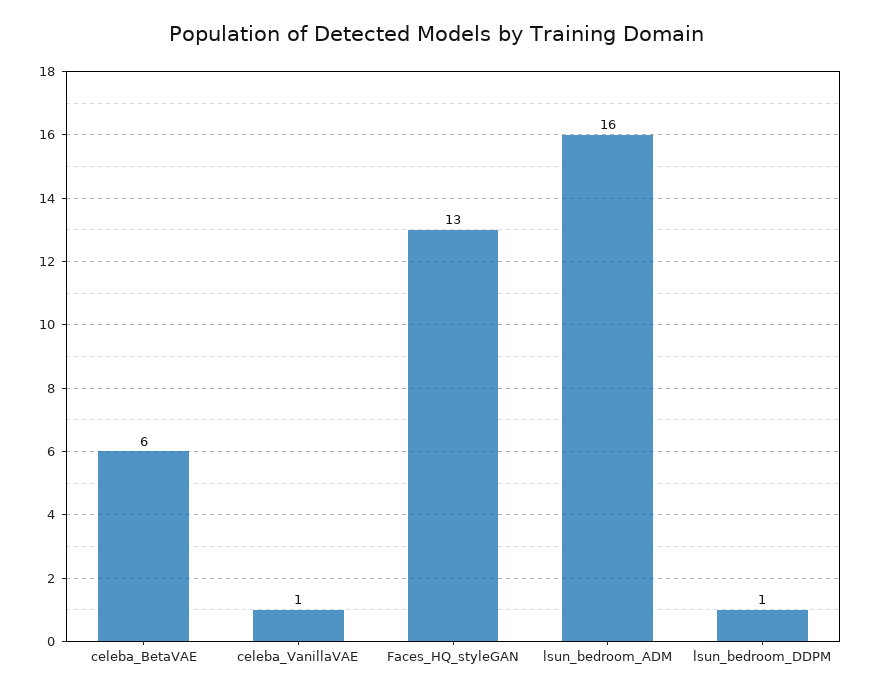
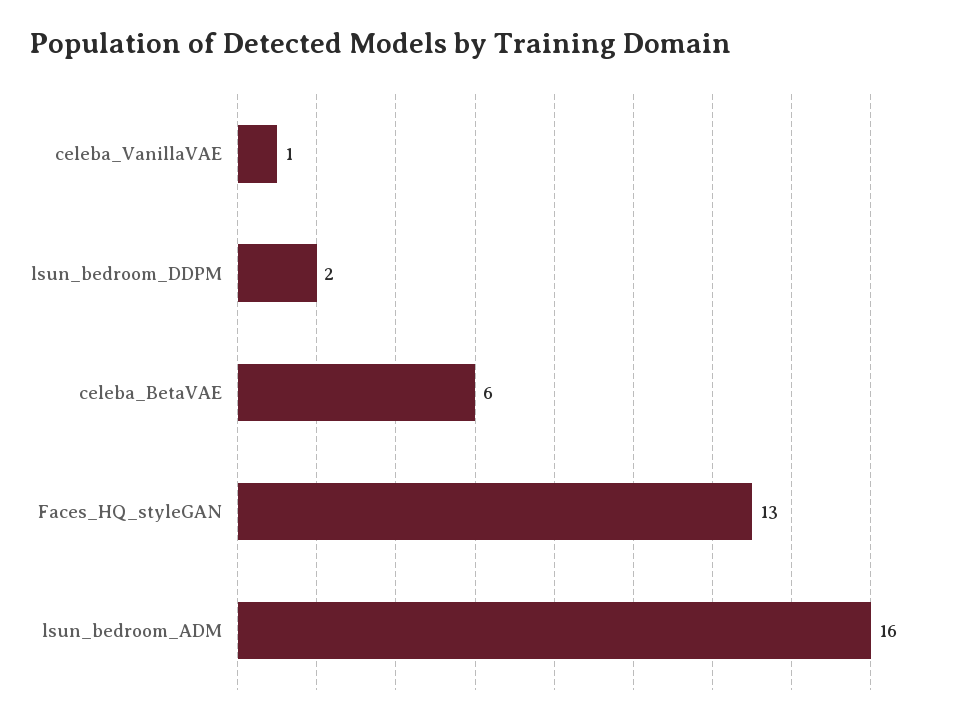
lsun_bedroom_DDPM: 1 -> 2

